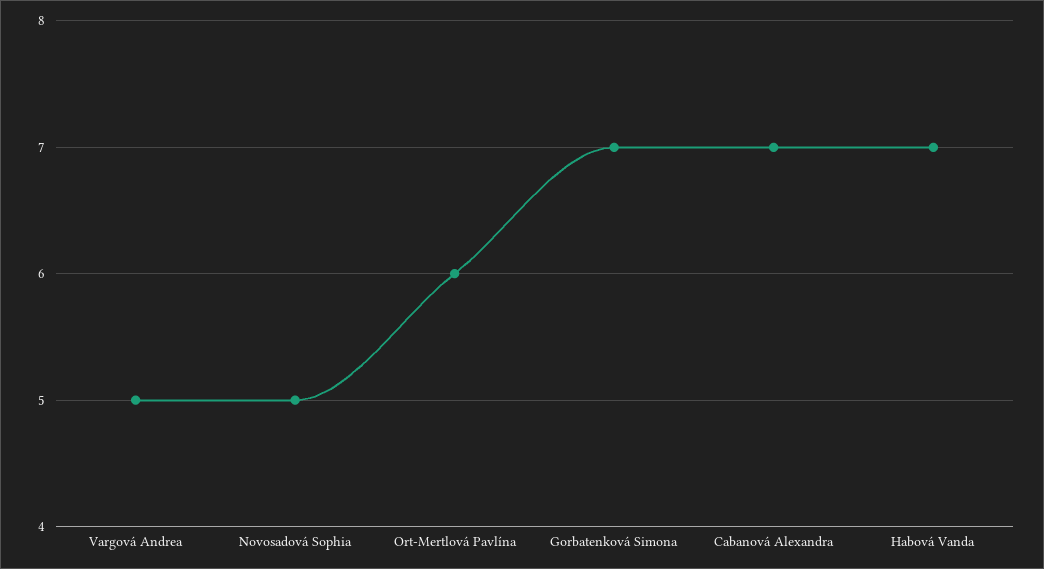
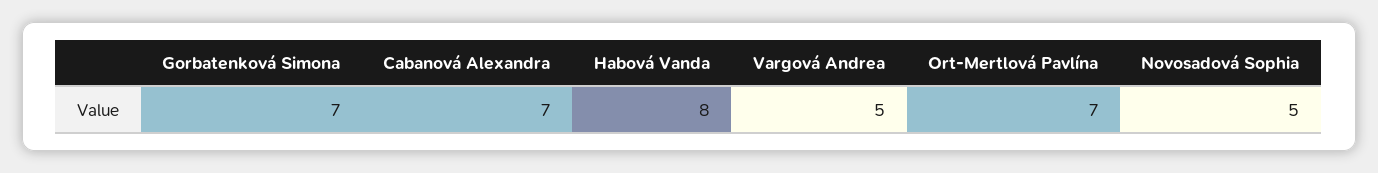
Ort-Mertlová Pavlína: 6 -> 7
Habová Vanda: 7 -> 8

